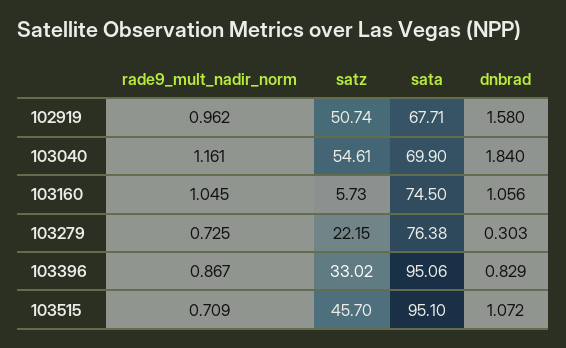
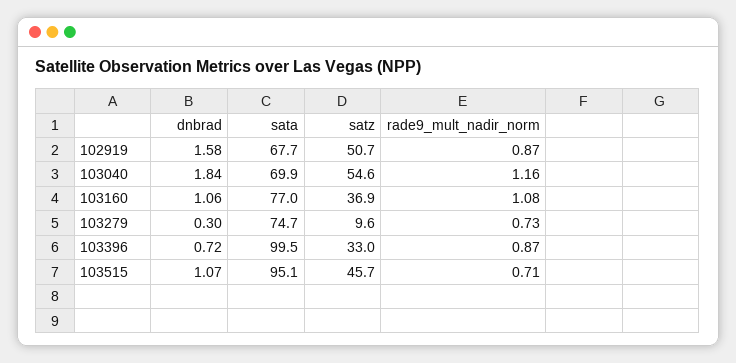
rade9_mult_nadir_norm, 102919: 0.962 -> 0.87
rade9_mult_nadir_norm, 103160: 1.045 -> 1.08
satz, 103160: 5.73 -> 36.9
sata, 103160: 74.5 -> 77
satz, 103279: 22.15 -> 9.6
sata, 103279: 76.38 -> 74.7
sata, 103396: 95.06 -> 99.5
dnbrad, 103396: 0.829 -> 0.72

